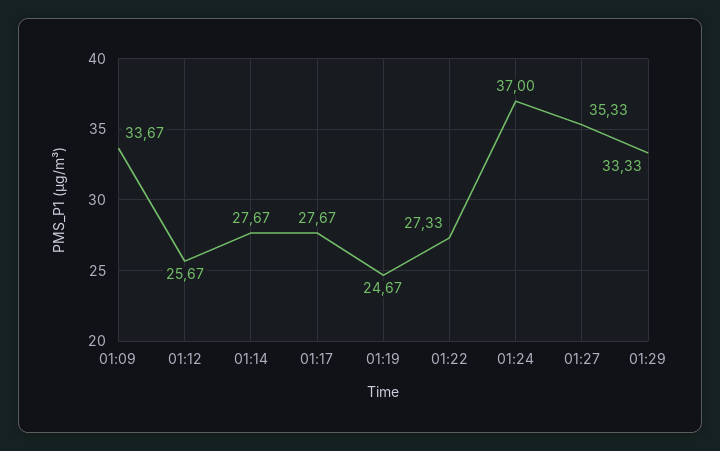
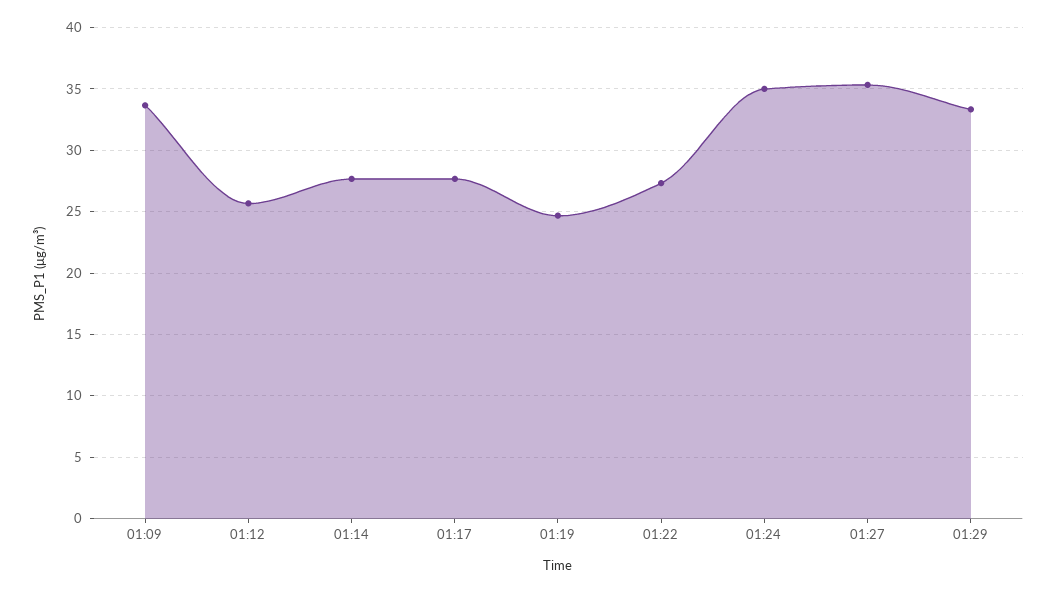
01:24: 37 -> 35

